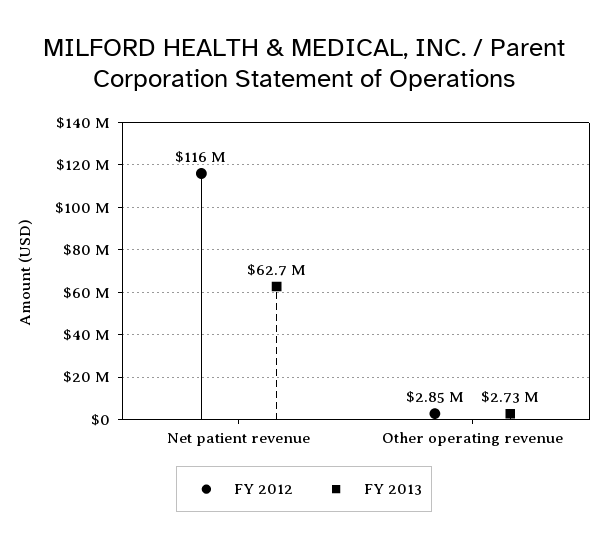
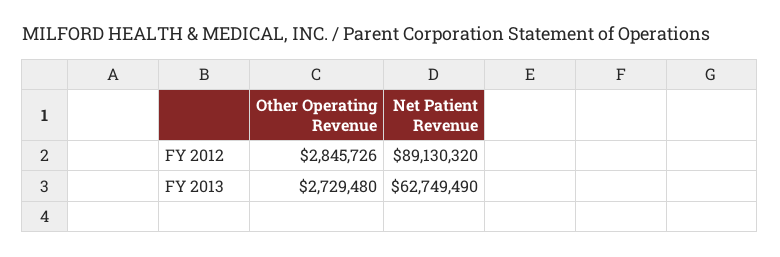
FY 2012, Net patient revenue: 116000000 -> 89130320

